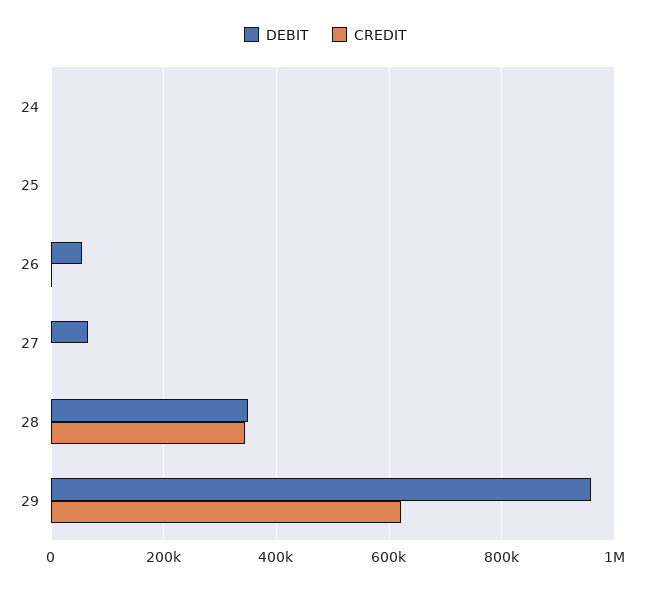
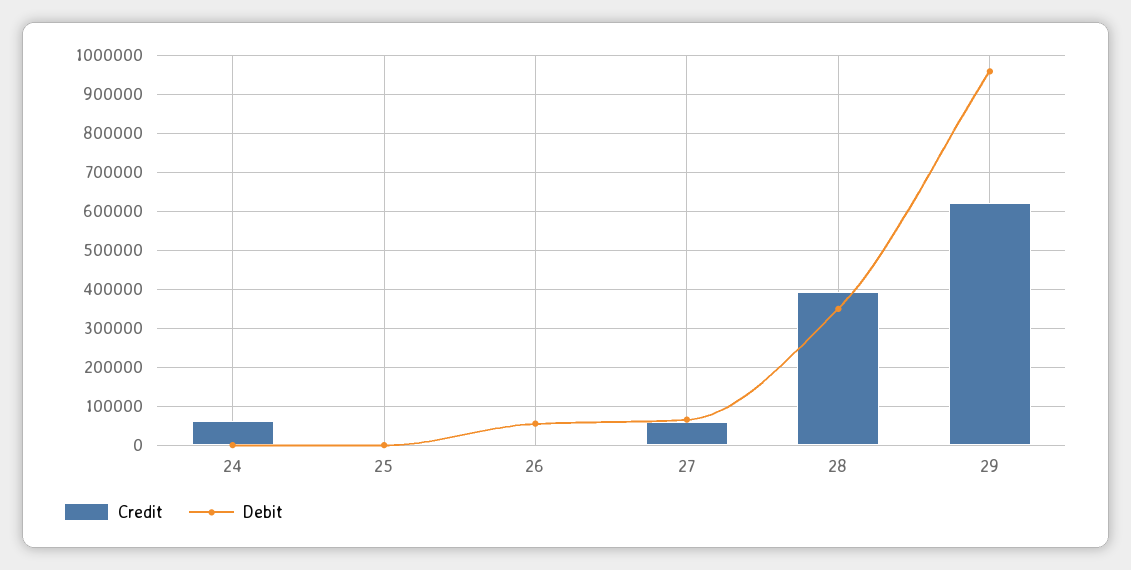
CREDIT, 24: 0 -> 60000
CREDIT, 27: 0 -> 60000
CREDIT, 28: 340000 -> 400000

